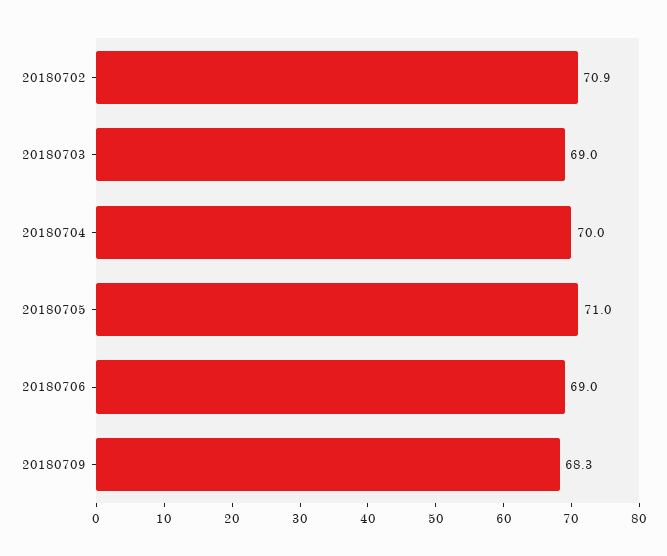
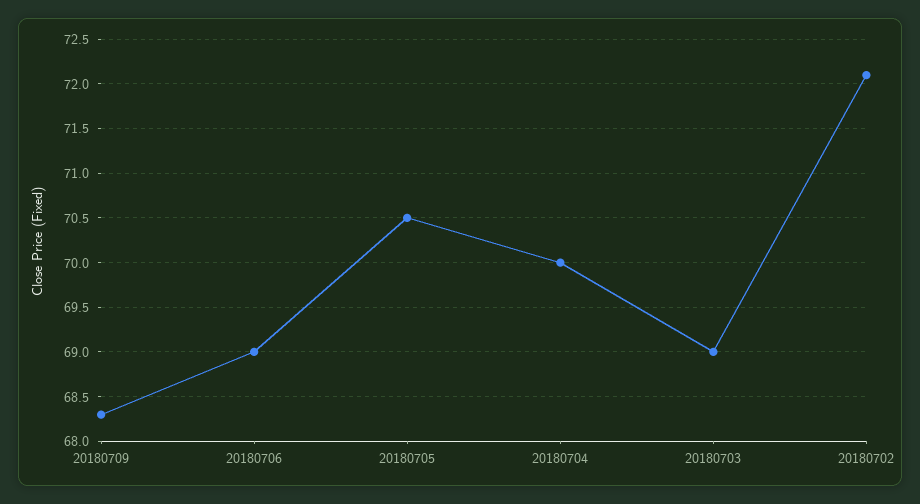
20180702: 70.9 -> 72.1
20180705: 71 -> 70.5

